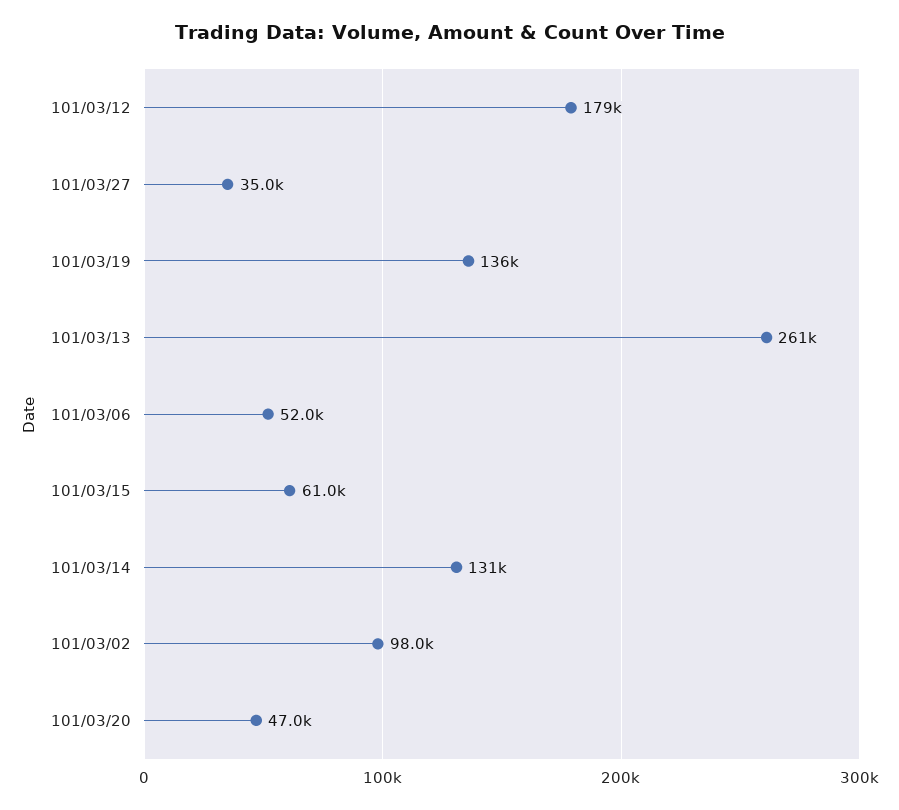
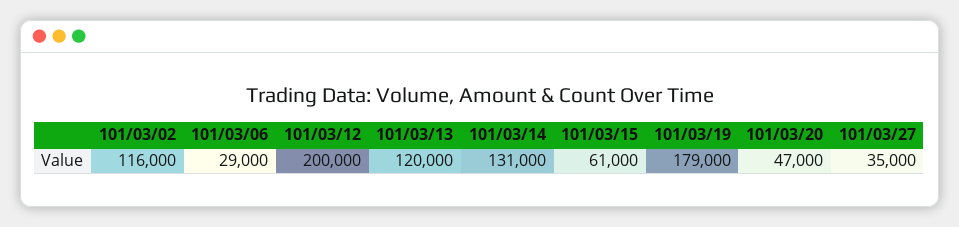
101/03/12: 179000 -> 200000
101/03/19: 136000 -> 179000
101/03/13: 261000 -> 120000
101/03/06: 52000 -> 29000
101/03/02: 98000 -> 116000

